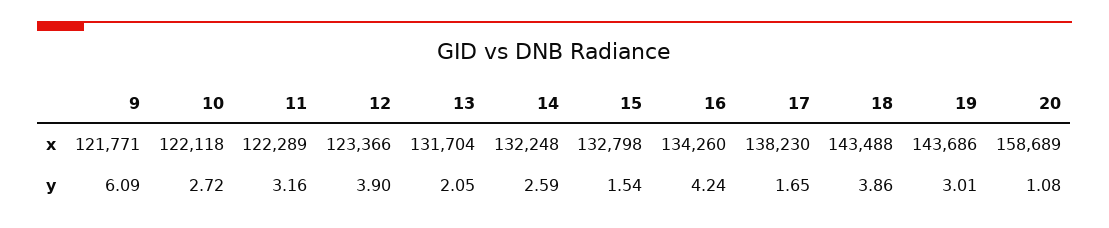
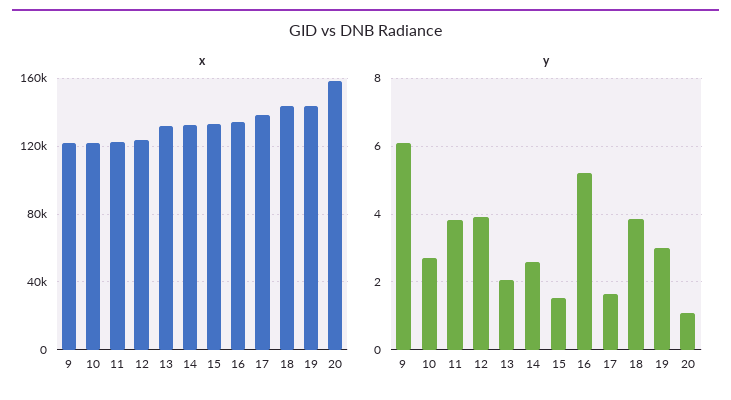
y, 11: 3.16 -> 3.8
y, 16: 4.24 -> 5.2

